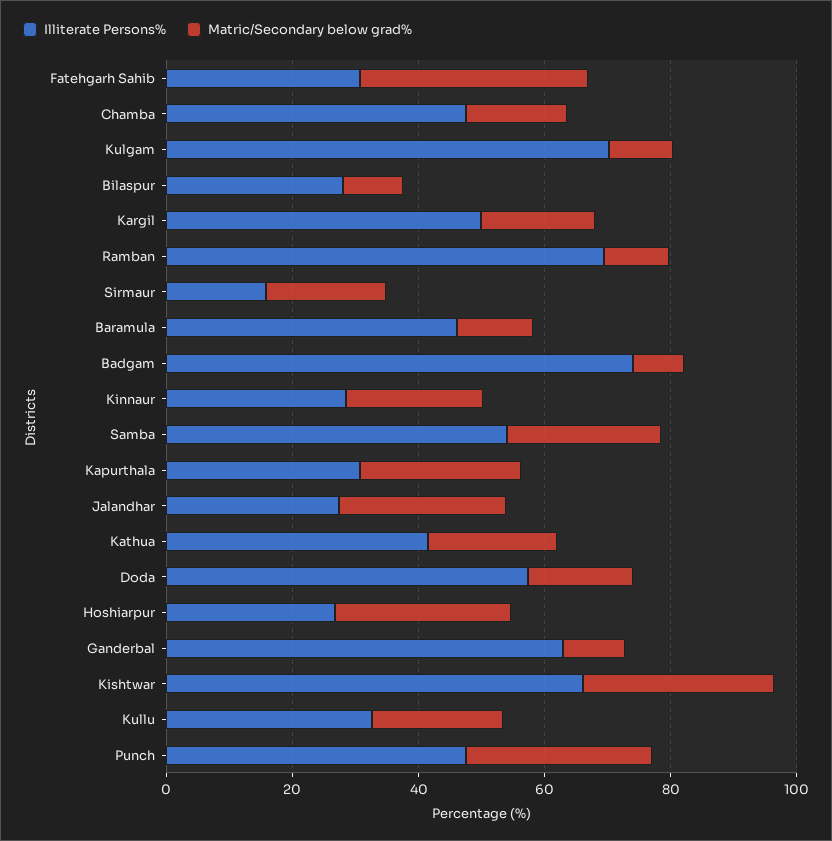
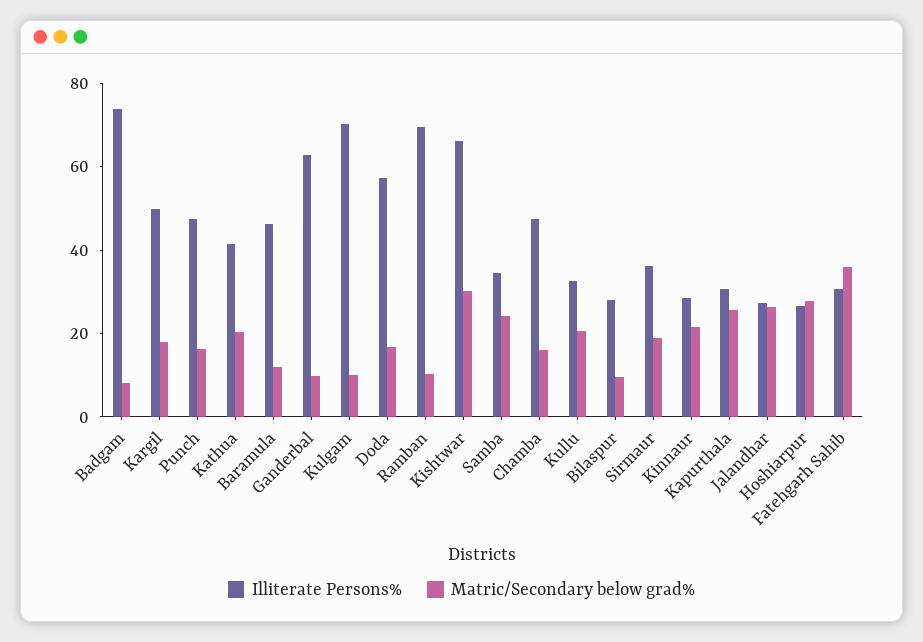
Illiterate Persons%, Sirmaur: 15 -> 35
Illiterate Persons%, Samba: 55 -> 35
Matric/Secondary below grad%, Punch: 30 -> 15

